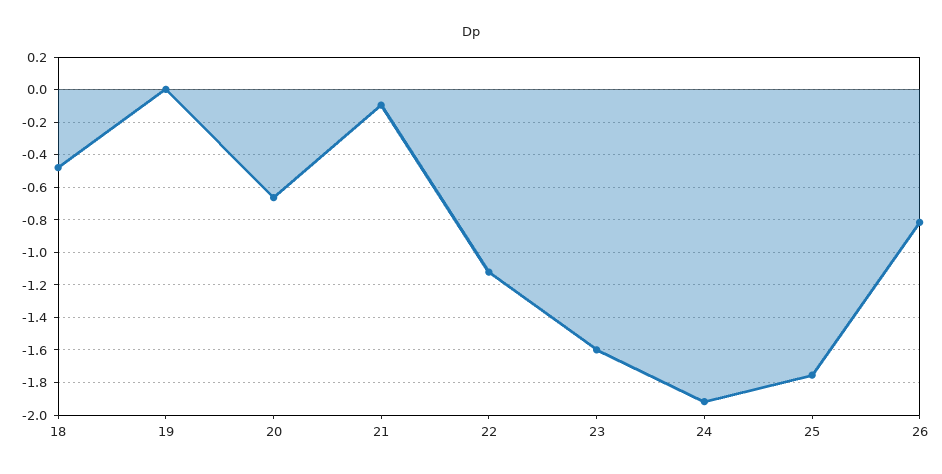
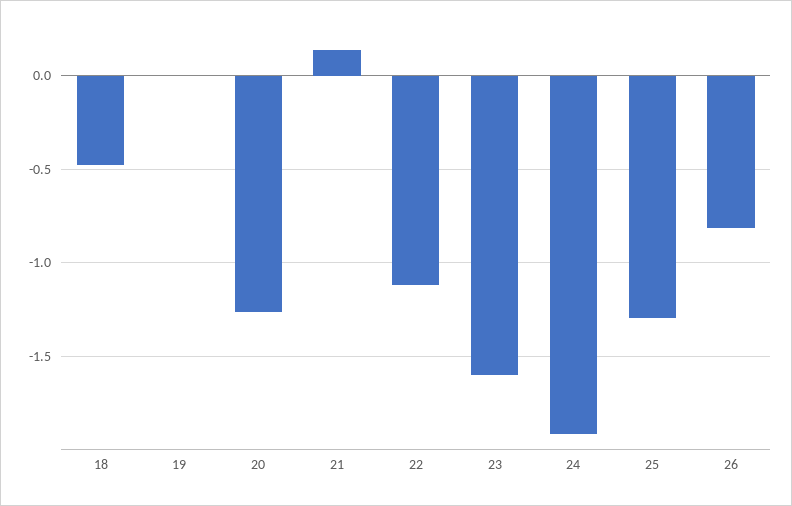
20: -0.65 -> -1.25
21: -0.1 -> 0.15
25: -1.75 -> -1.3

